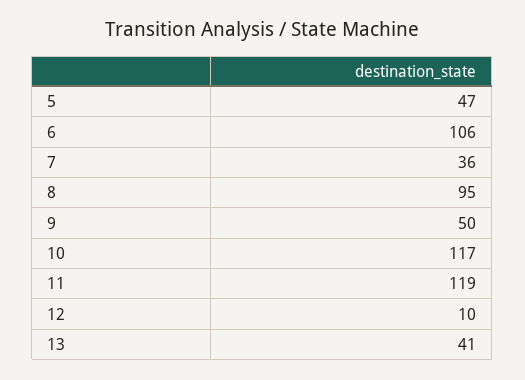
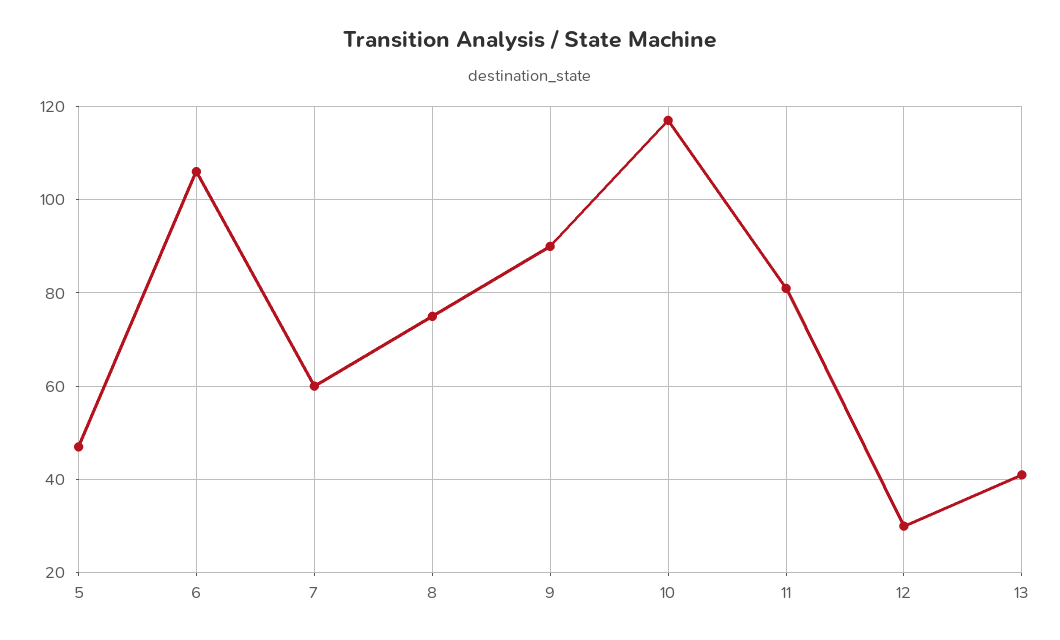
7: 36 -> 60
8: 95 -> 75
9: 50 -> 90
11: 119 -> 80
12: 10 -> 30

